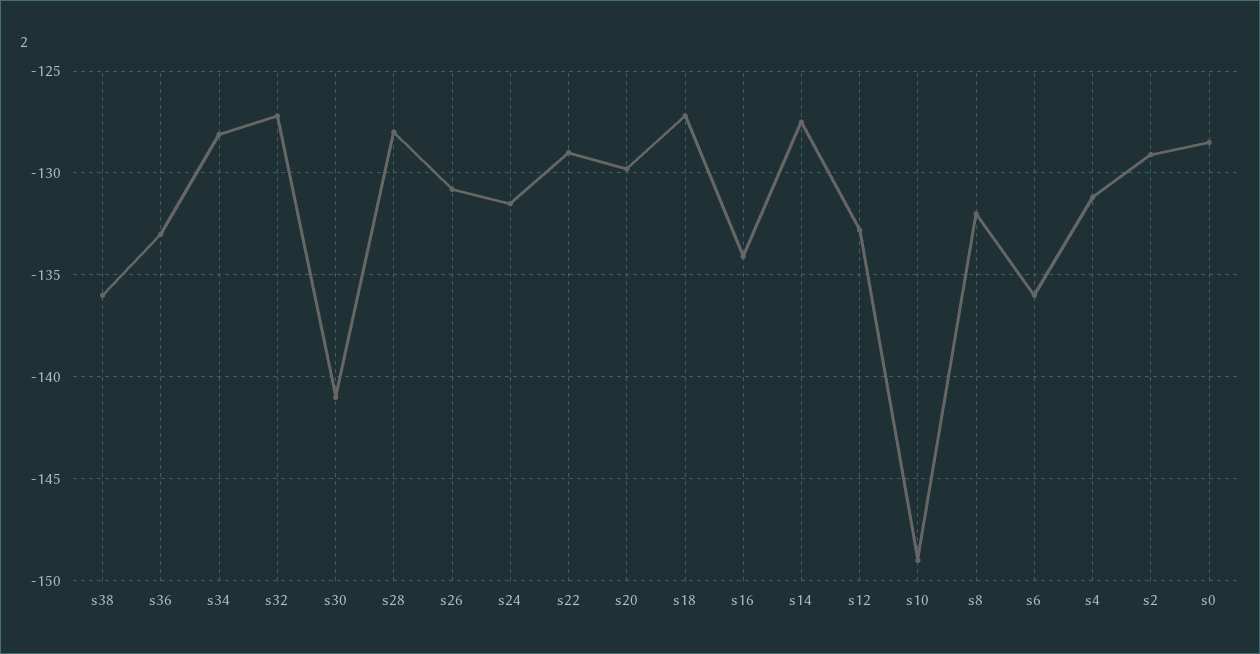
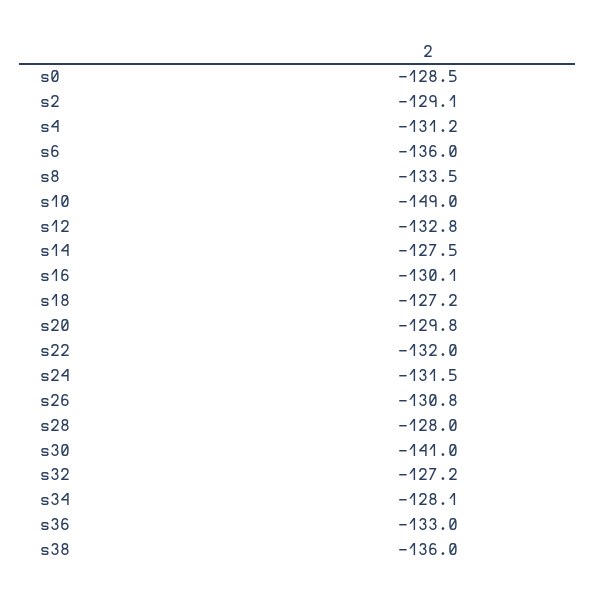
s22: -129 -> -132
s16: -134 -> -130.1
s8: -132 -> -133.5

